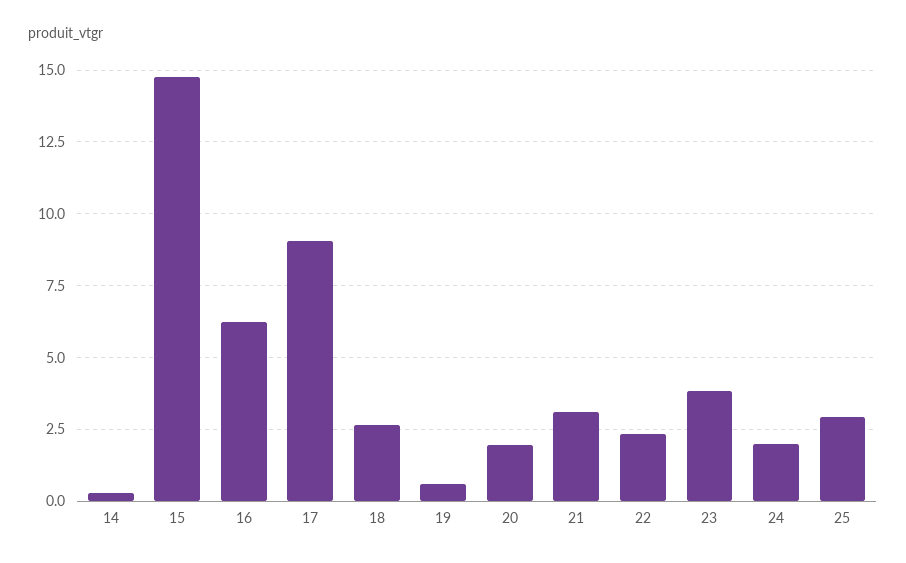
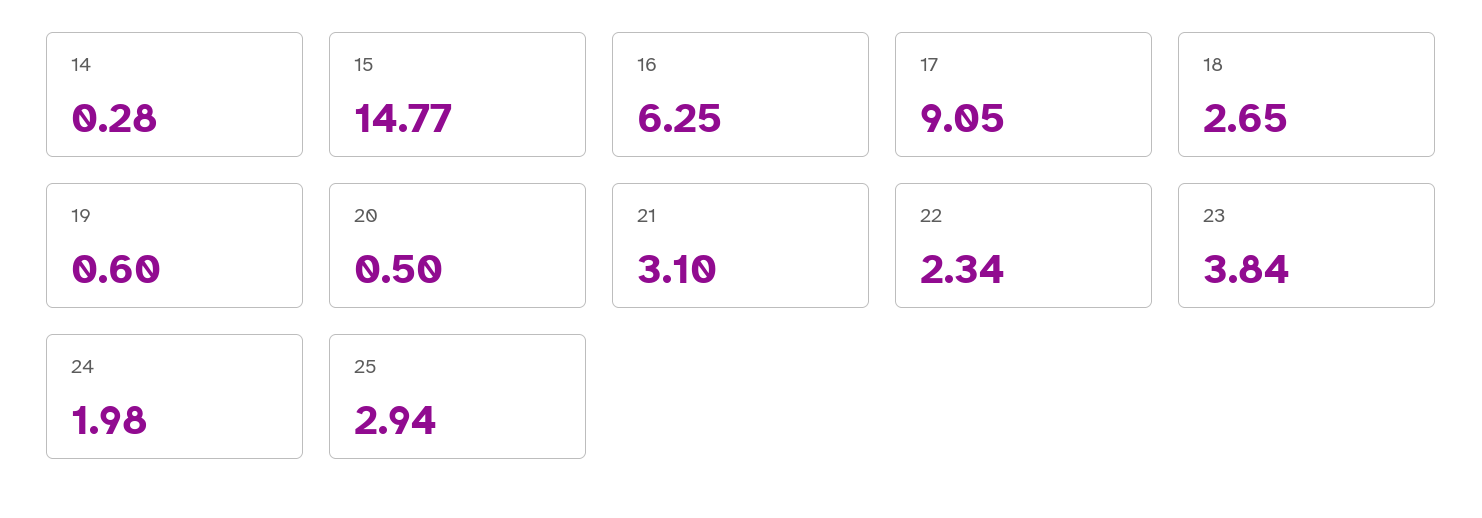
20: 2 -> 0.5

